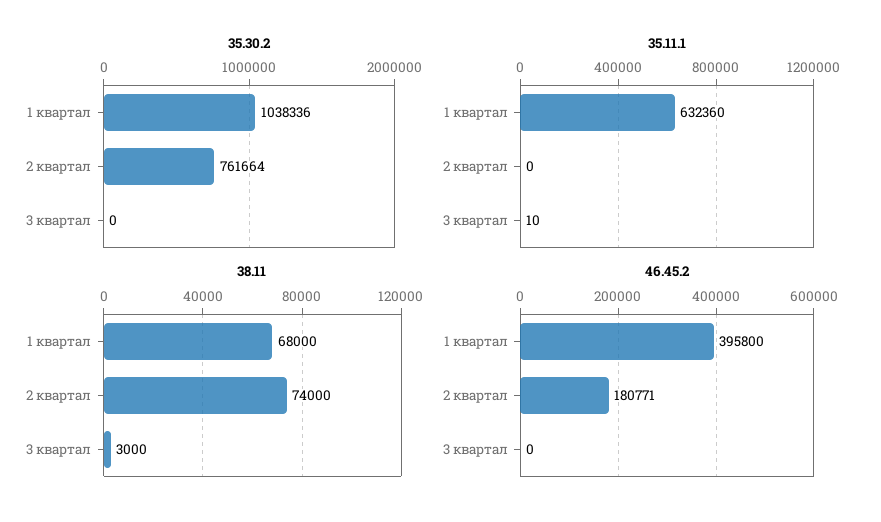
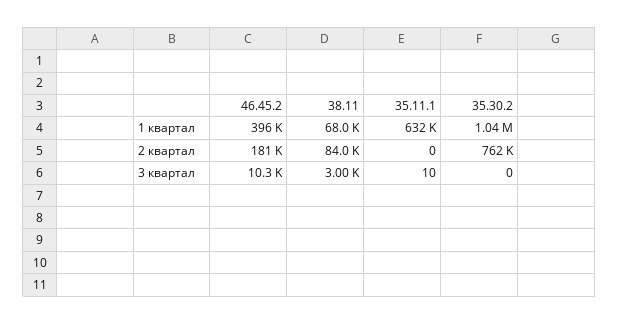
38.11, 2 квартал: 74000 -> 84000
46.45.2, 3 квартал: 0 -> 10300

